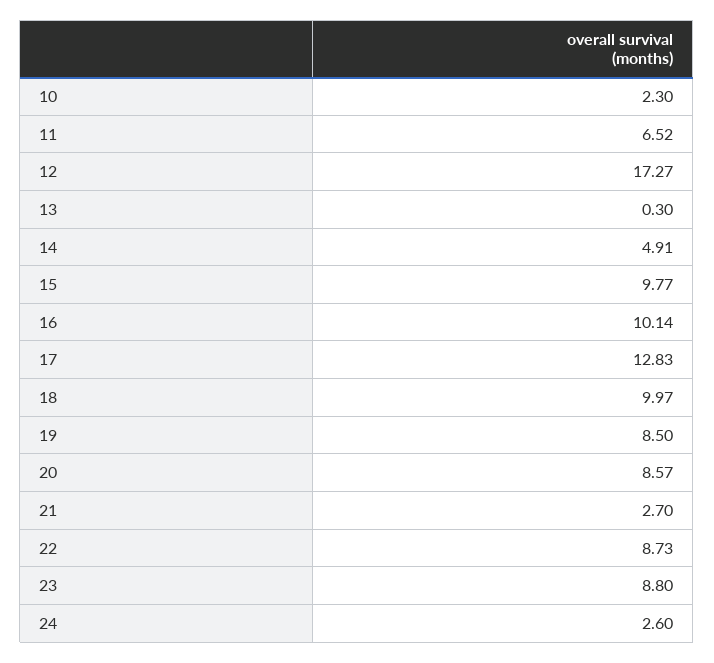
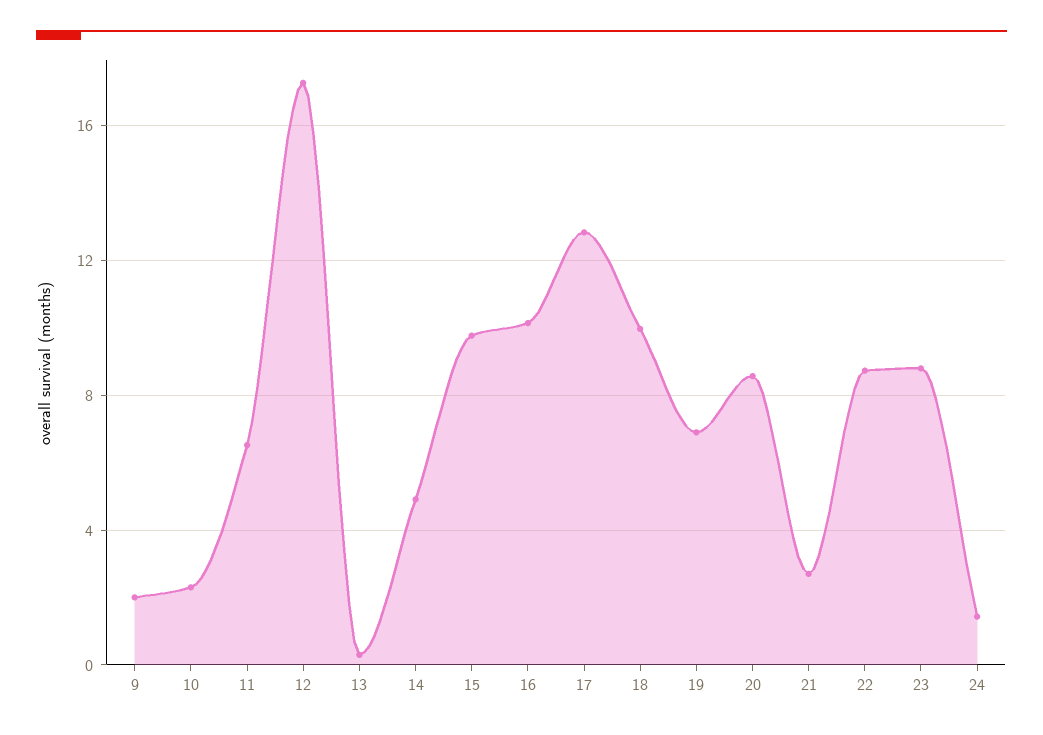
19: 8.5 -> 7
24: 2.6 -> 1.5
9: none -> 2

